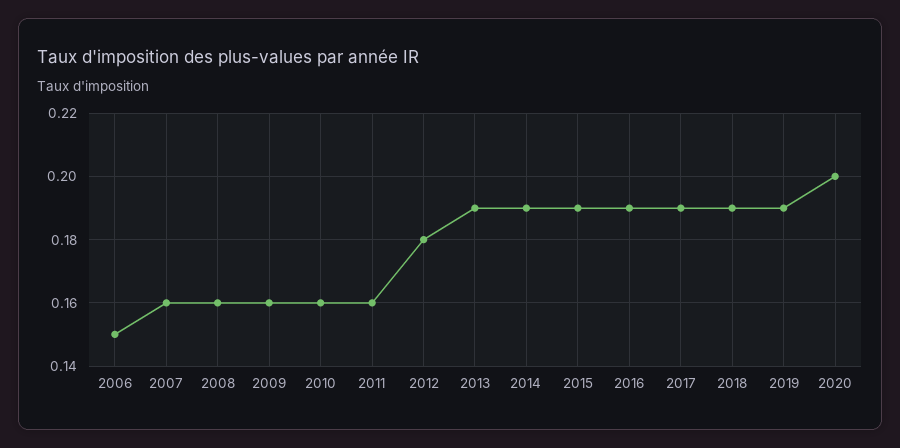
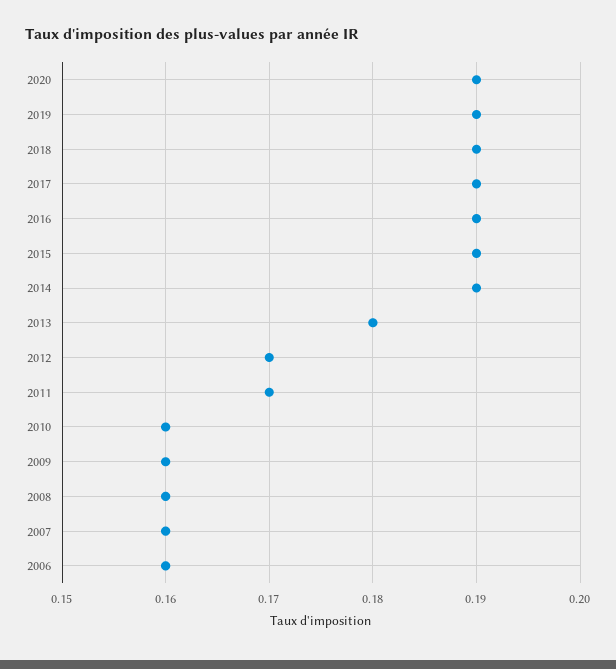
2006: 0.15 -> 0.16
2011: 0.16 -> 0.17
2012: 0.18 -> 0.17
2013: 0.19 -> 0.18
2020: 0.2 -> 0.19

